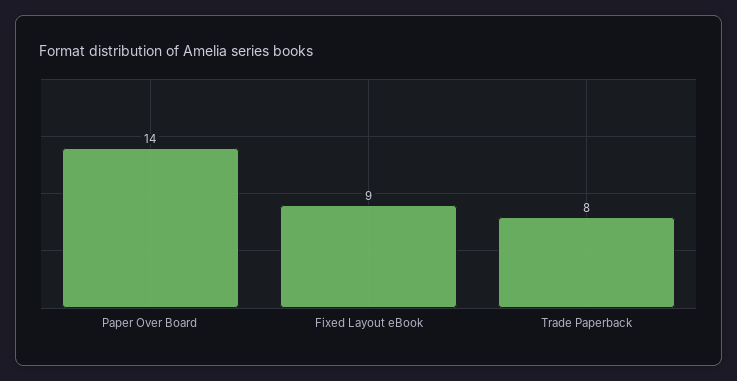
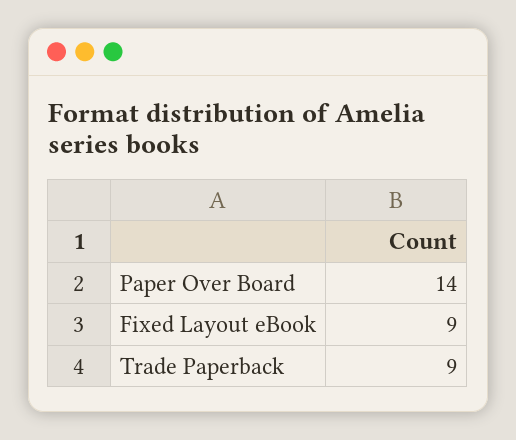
Trade Paperback: 8 -> 9

